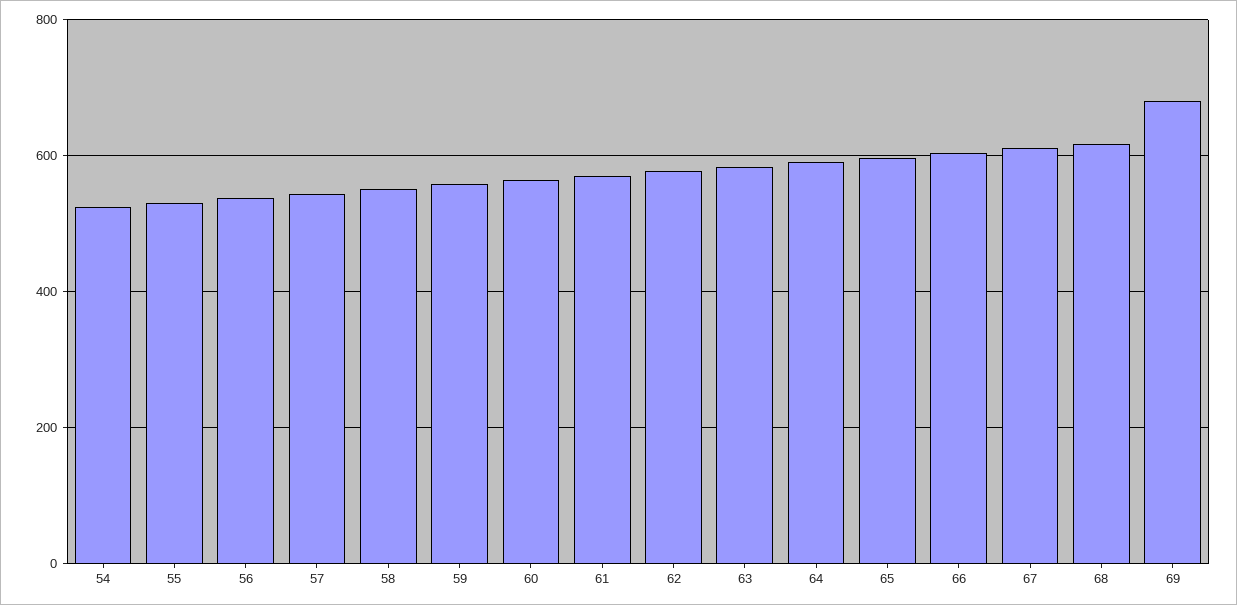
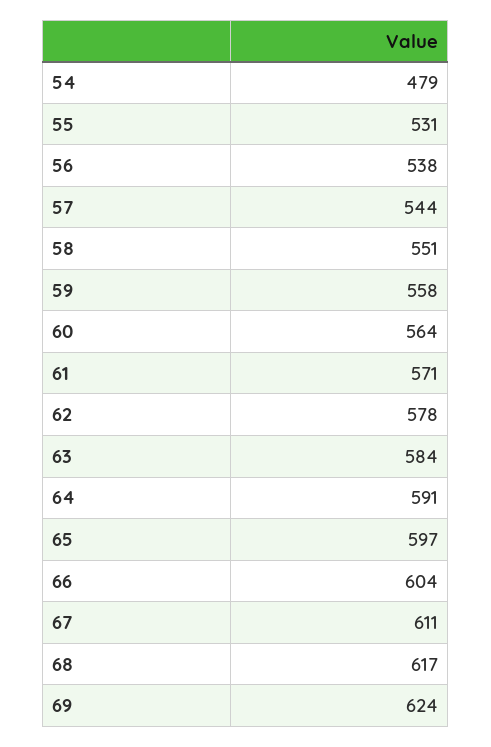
54: 520 -> 479
69: 680 -> 624

